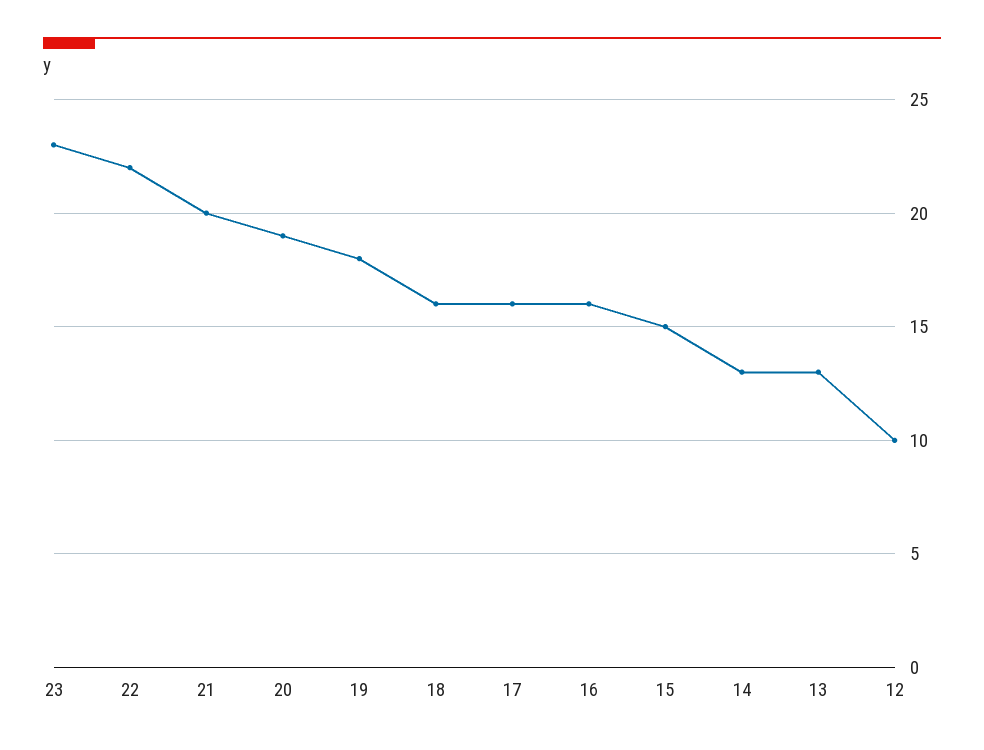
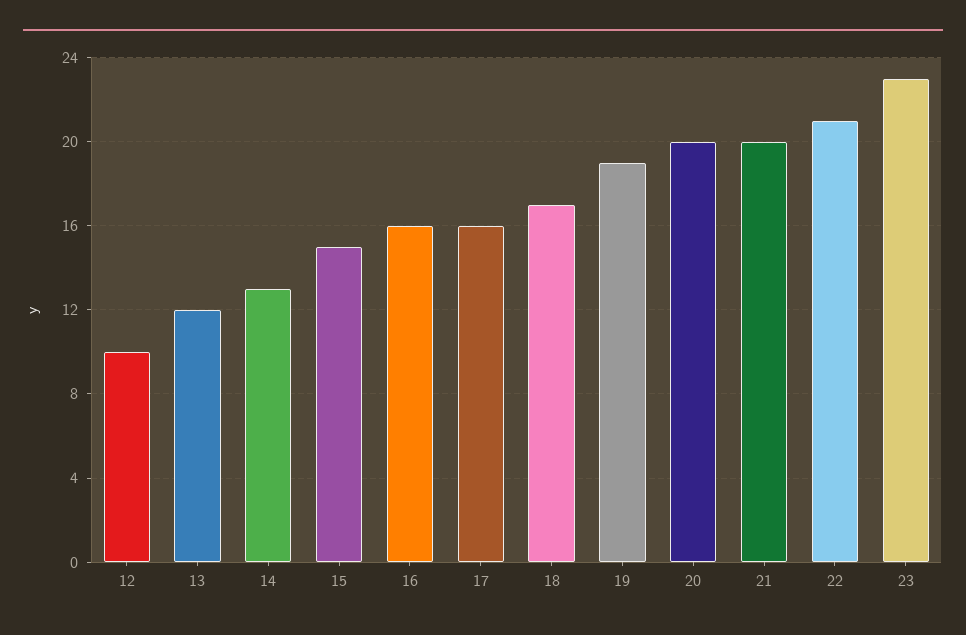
22: 22 -> 21
20: 19 -> 20
19: 18 -> 19
18: 16 -> 17
13: 13 -> 12

